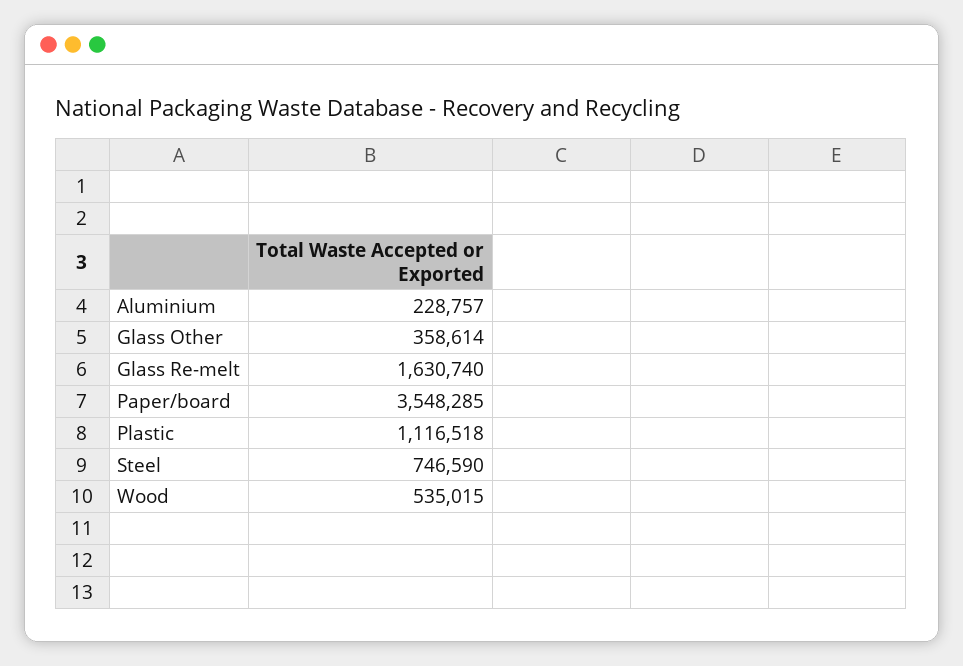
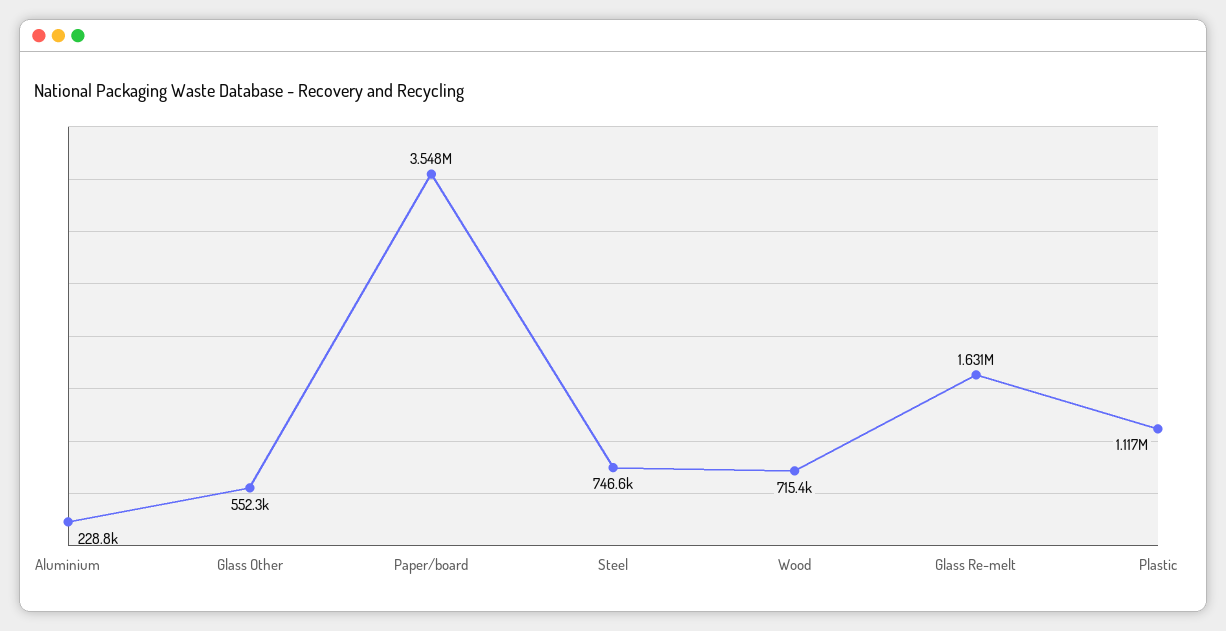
Glass Other: 358614 -> 552300
Wood: 535015 -> 715400

